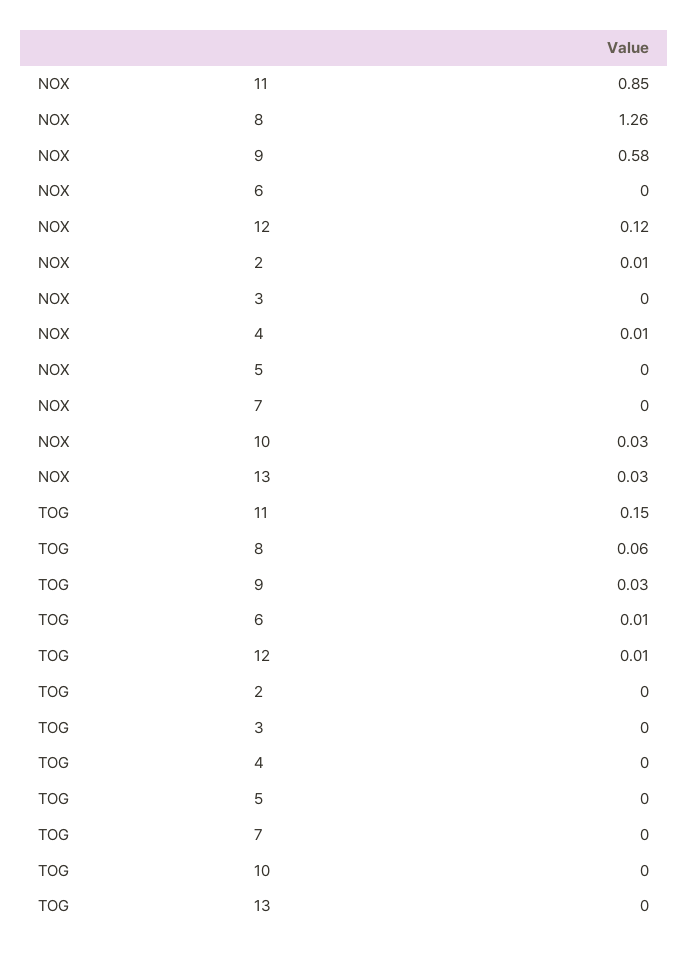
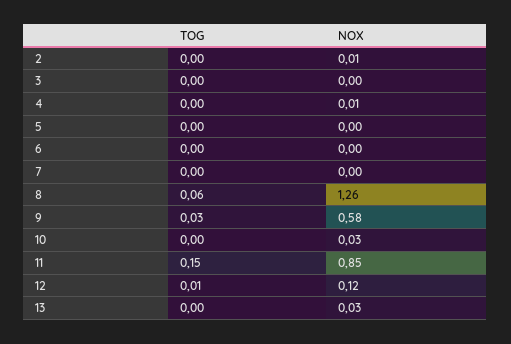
TOG, 6: 0.01 -> 0

